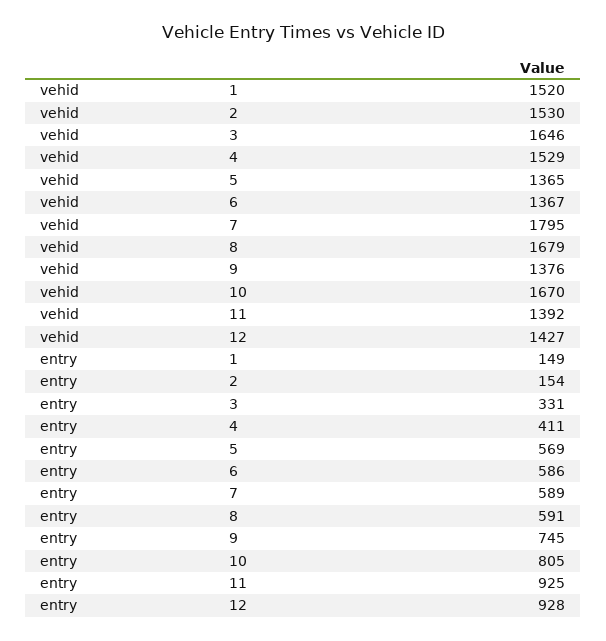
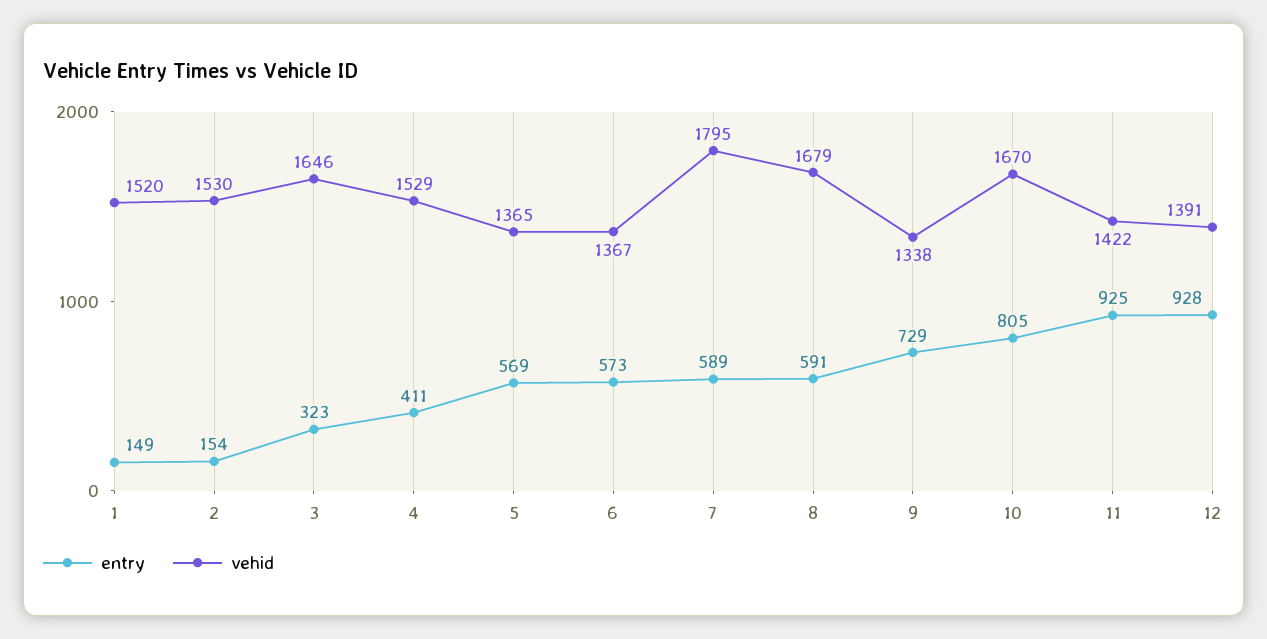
vehid, 9: 1376 -> 1338
vehid, 11: 1392 -> 1422
vehid, 12: 1427 -> 1391
entry, 3: 331 -> 323
entry, 6: 586 -> 573
entry, 9: 745 -> 729

